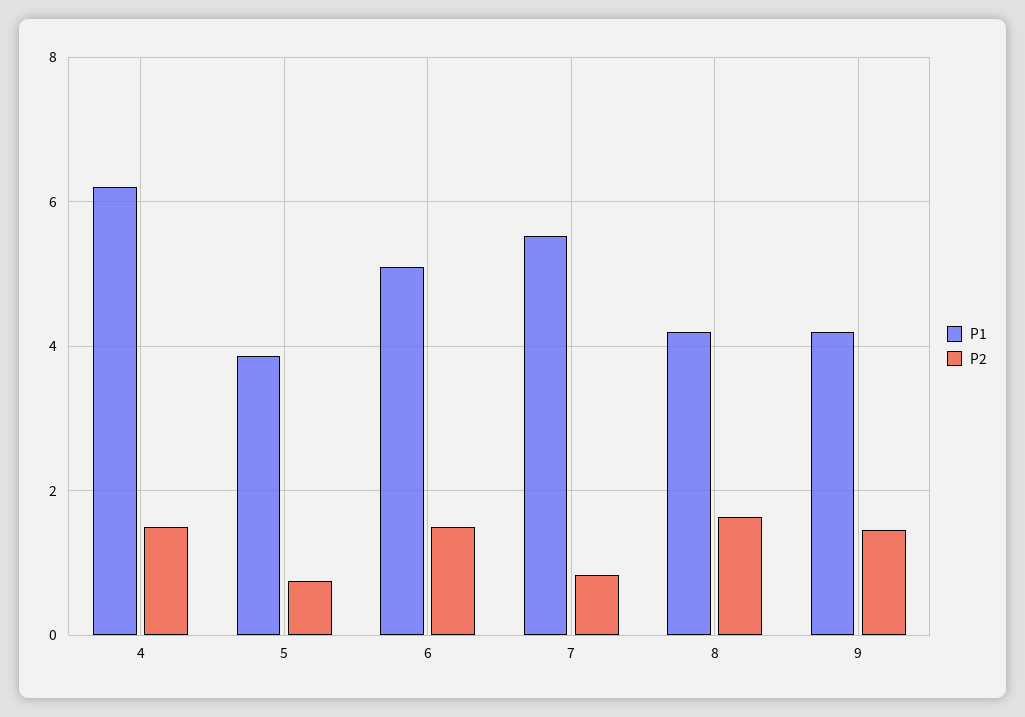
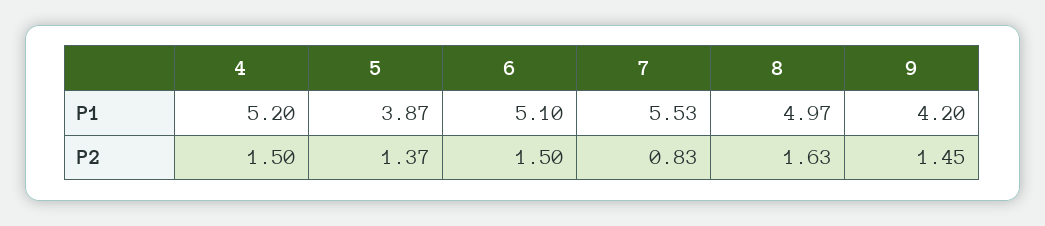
P1, 4: 6.2 -> 5.2
P2, 5: 0.8 -> 1.37
P1, 8: 4.2 -> 4.97

